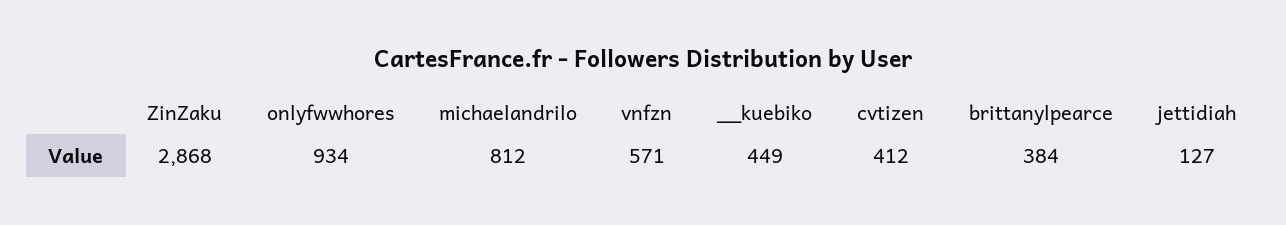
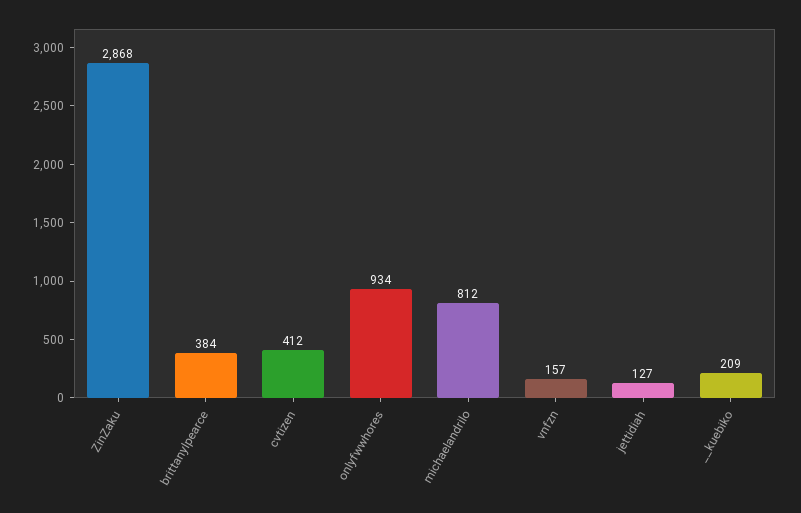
vnfzn: 571 -> 157
__kuebiko: 449 -> 209

